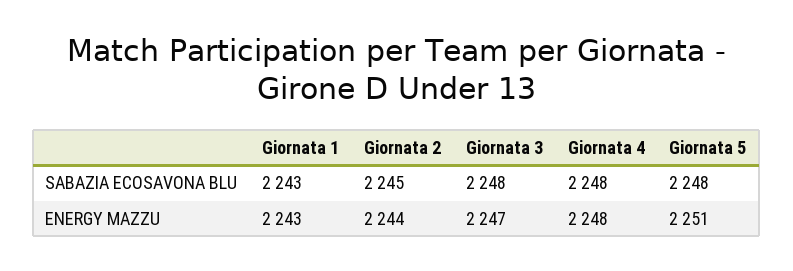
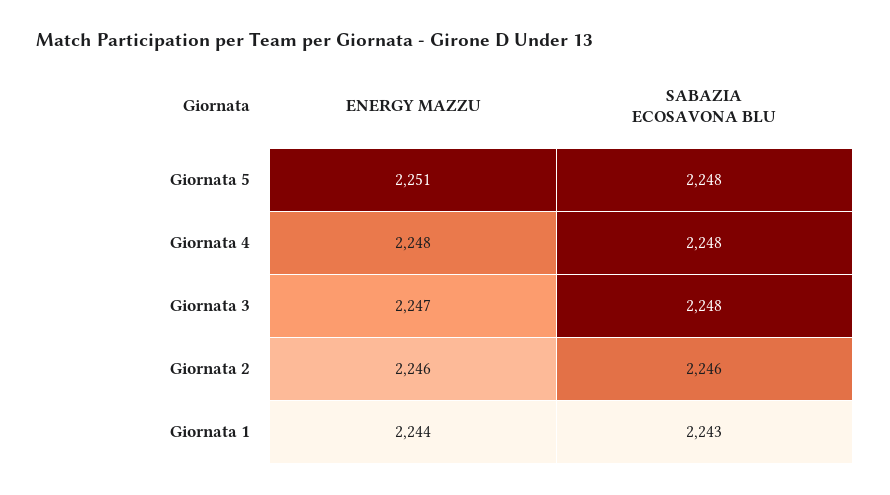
Giornata 2, SABAZIA ECOSAVONA BLU: 2245 -> 2246
Giornata 1, ENERGY MAZZU: 2243 -> 2244
Giornata 2, ENERGY MAZZU: 2244 -> 2246

